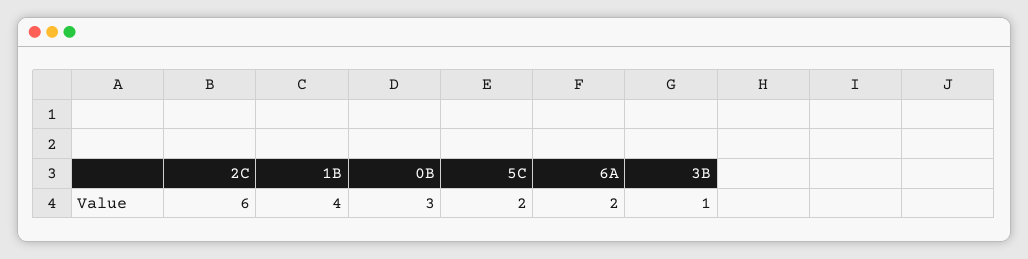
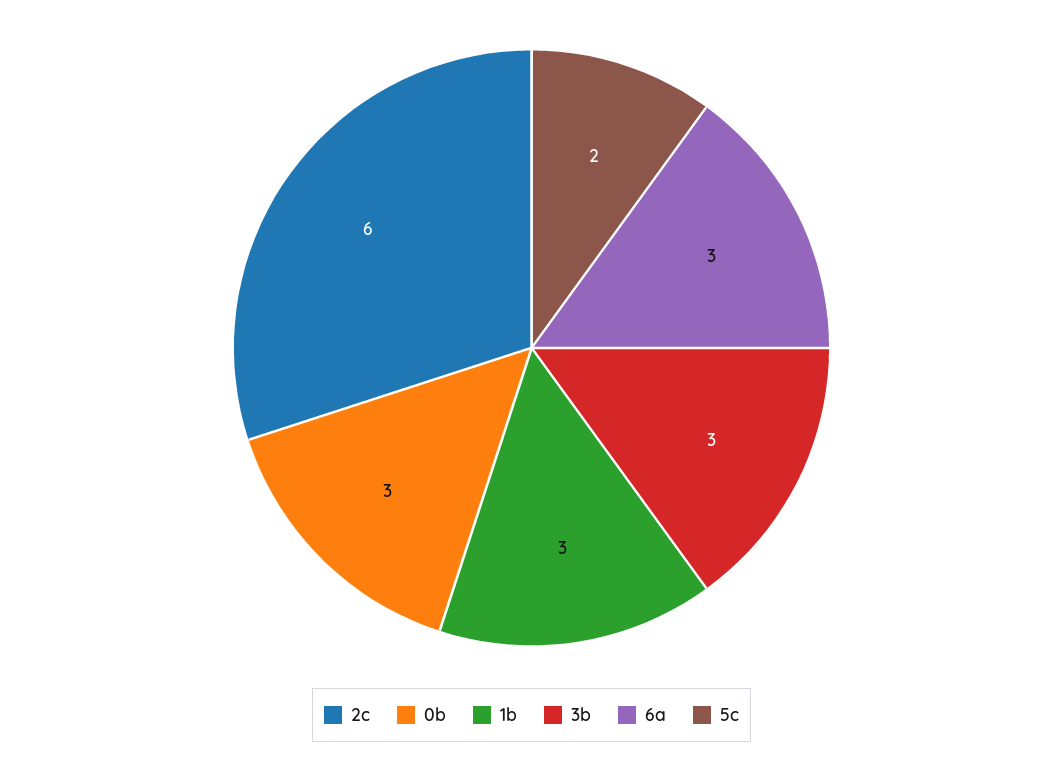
1B: 4 -> 3
6A: 2 -> 3
3B: 1 -> 3

